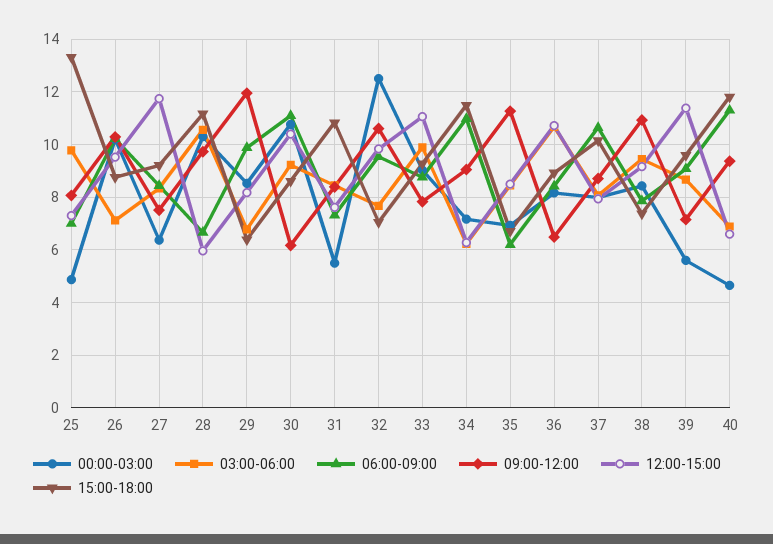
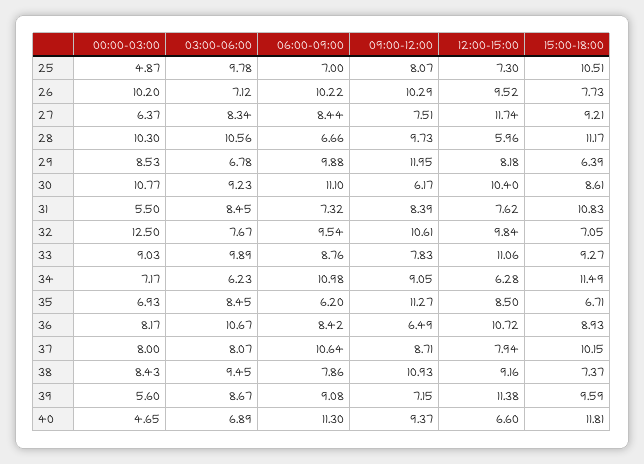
15:00-18:00, 25: 13.25 -> 10.51
15:00-18:00, 26: 8.75 -> 7.73

